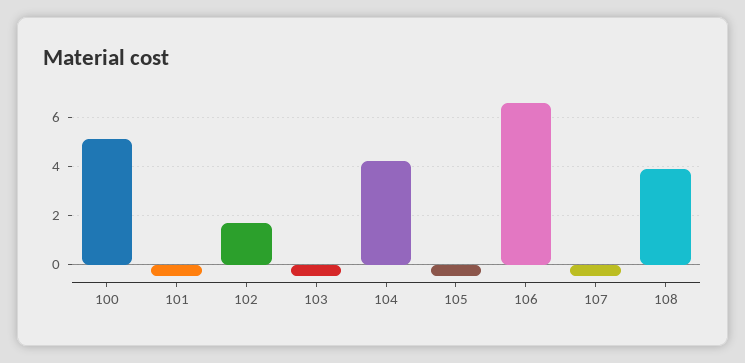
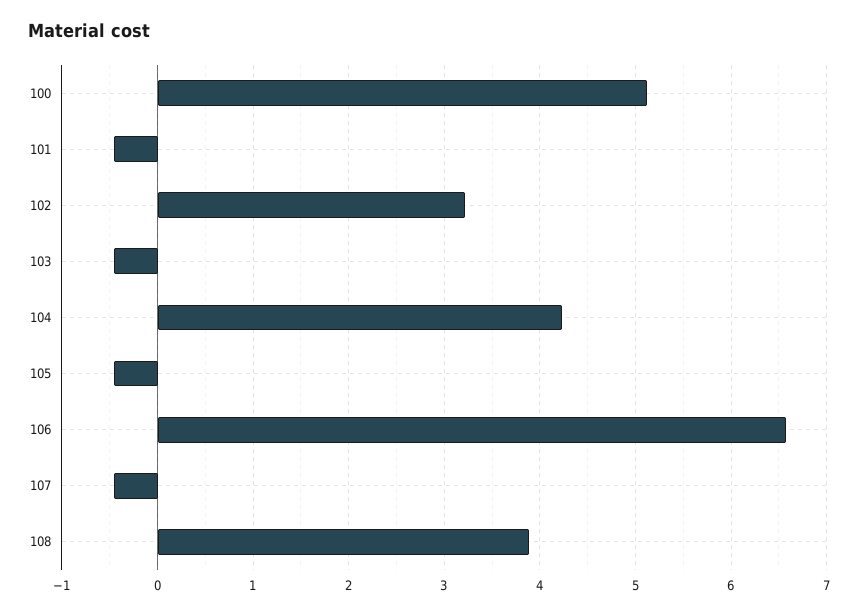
102: 1.75 -> 3.2

